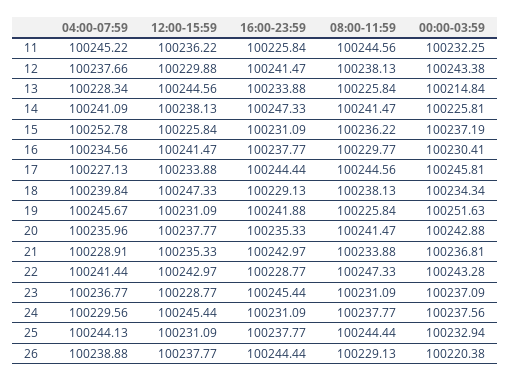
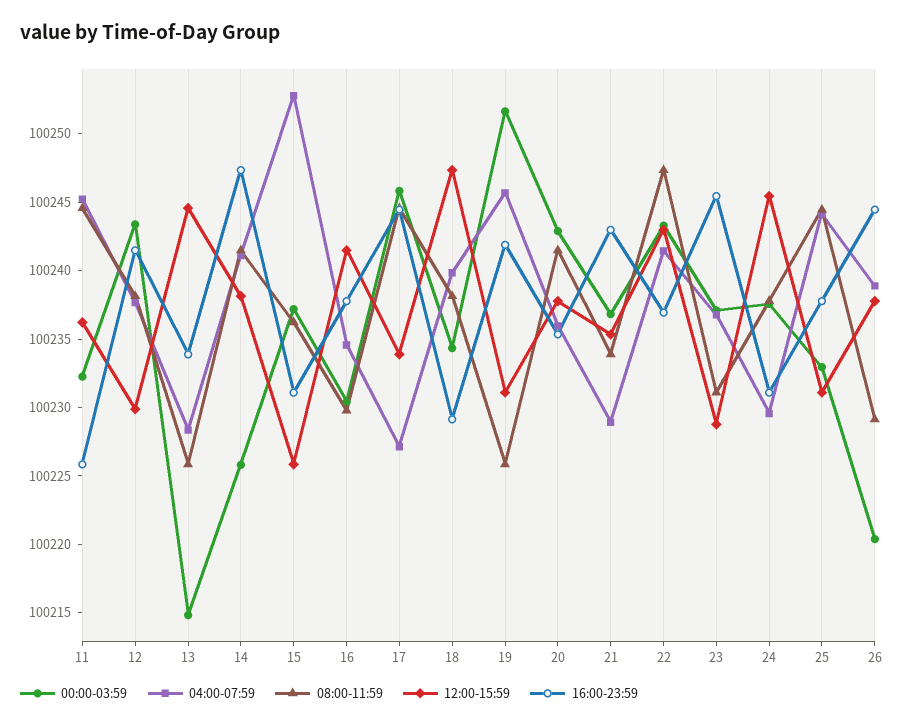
16:00-23:59, 22: 100228.77 -> 100237

